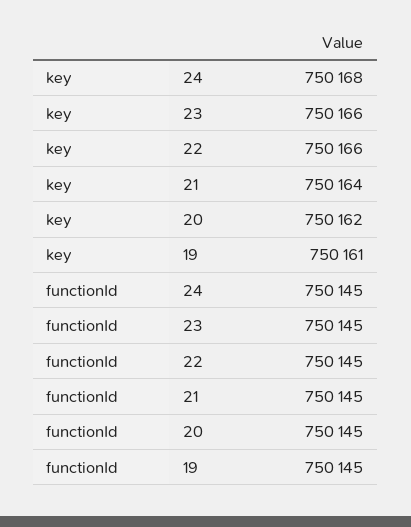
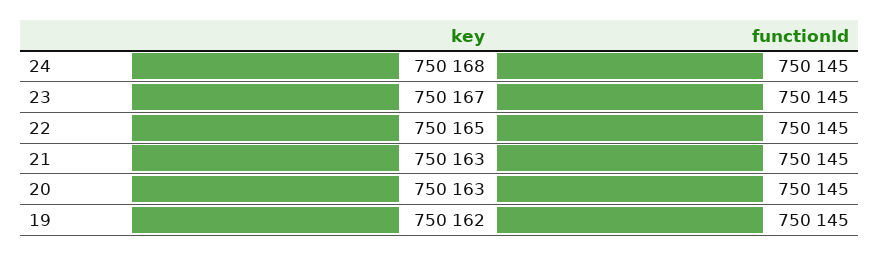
key, 23: 750166 -> 750167
key, 22: 750166 -> 750165
key, 21: 750164 -> 750163
key, 20: 750162 -> 750163
key, 19: 750161 -> 750162

